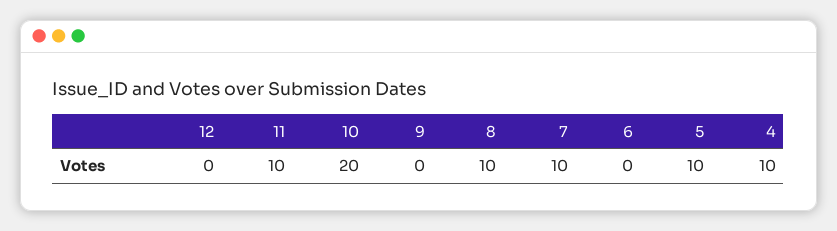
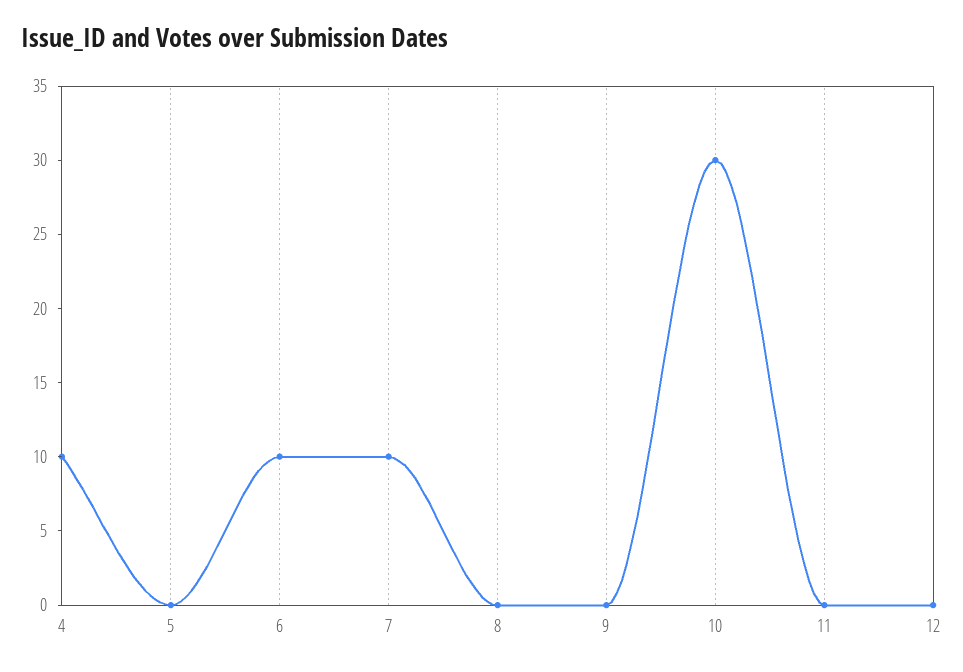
11: 10 -> 0
10: 20 -> 30
8: 10 -> 0
6: 0 -> 10
5: 10 -> 0

